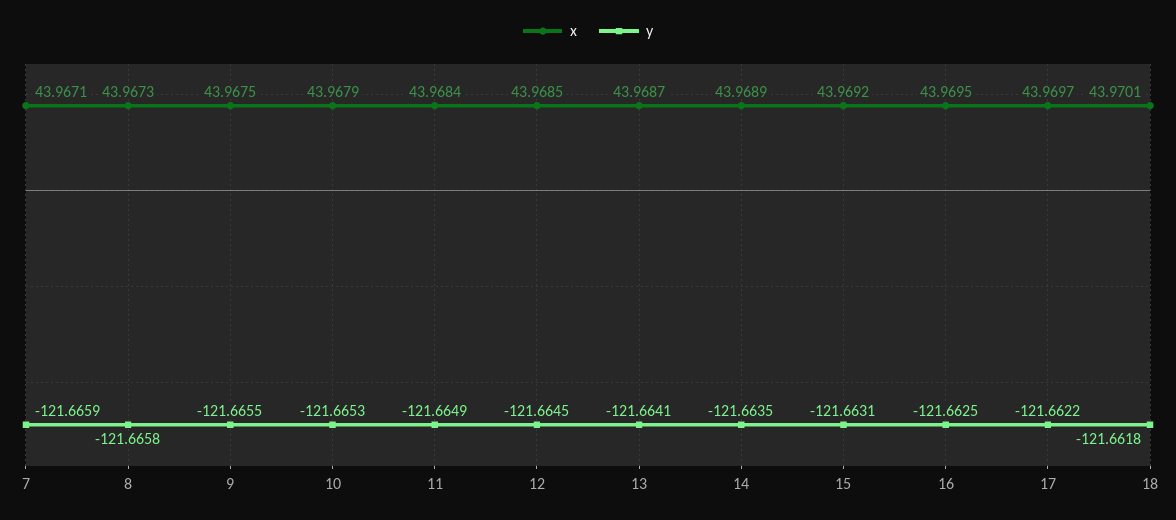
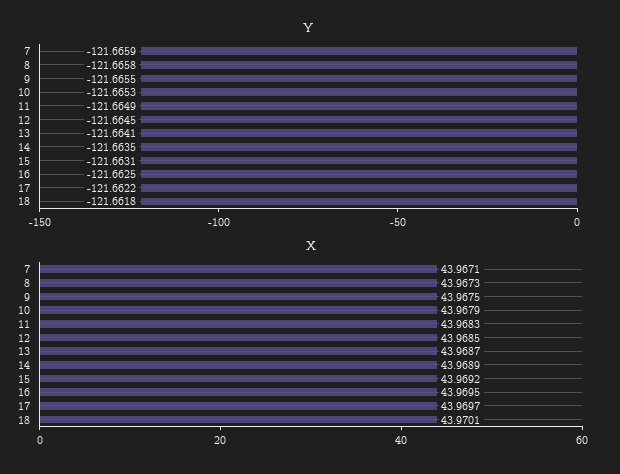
x, 11: 43.9684 -> 43.9683

